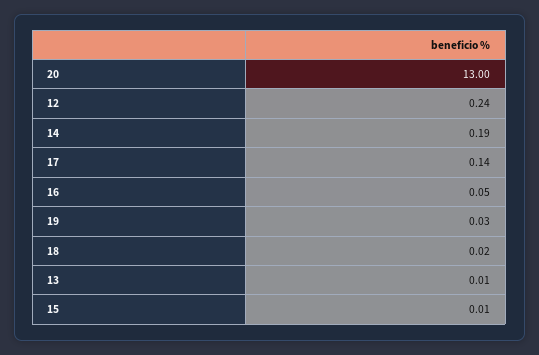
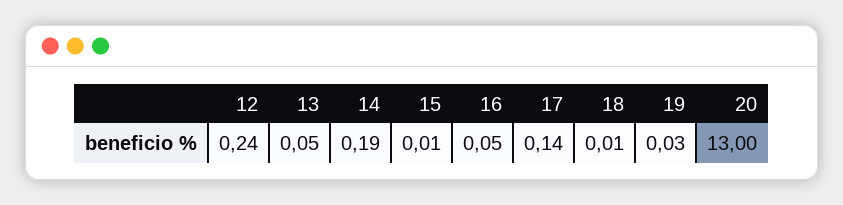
18: 0.02 -> 0.01
13: 0.01 -> 0.05

